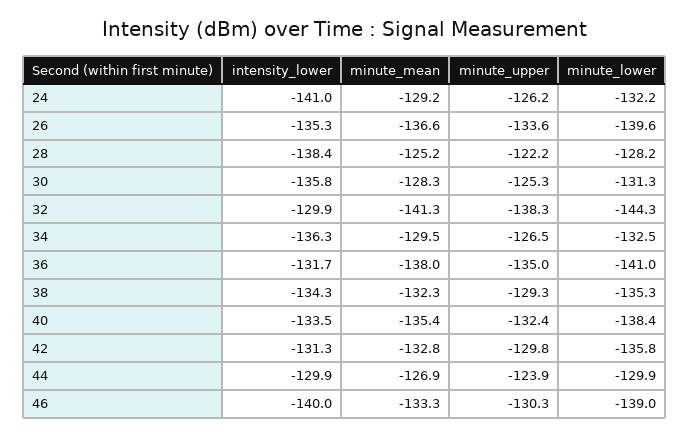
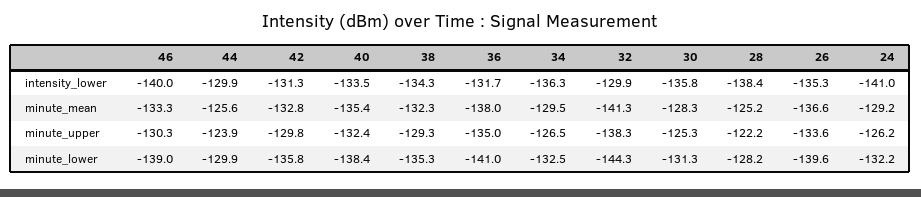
minute_mean, 44: -126.9 -> -125.6

